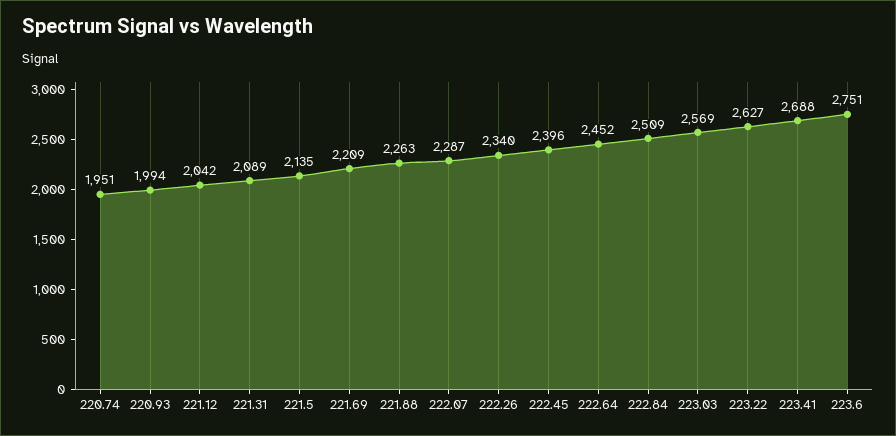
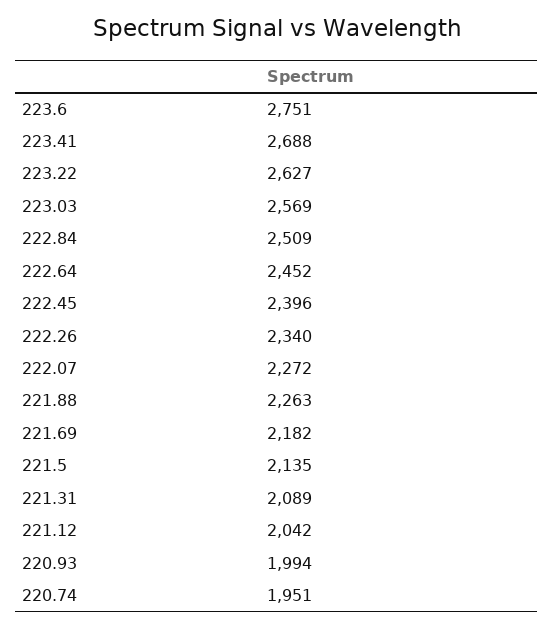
221.69: 2209 -> 2182
222.07: 2287 -> 2272

